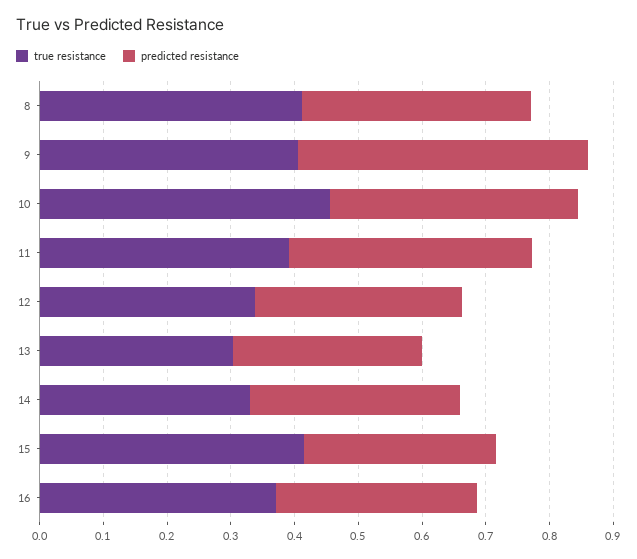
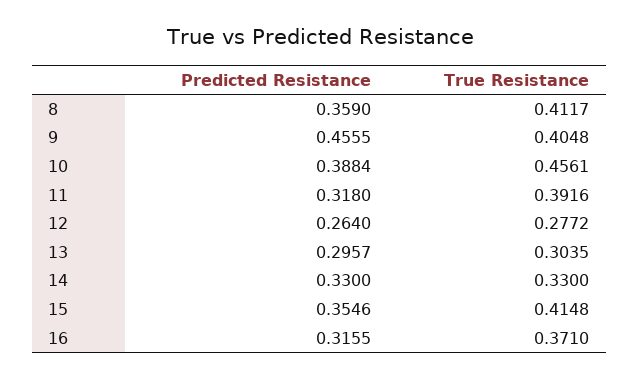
predicted resistance, 11: 0.38 -> 0.318
true resistance, 12: 0.34 -> 0.2772
predicted resistance, 12: 0.32 -> 0.264
predicted resistance, 15: 0.3 -> 0.3546

